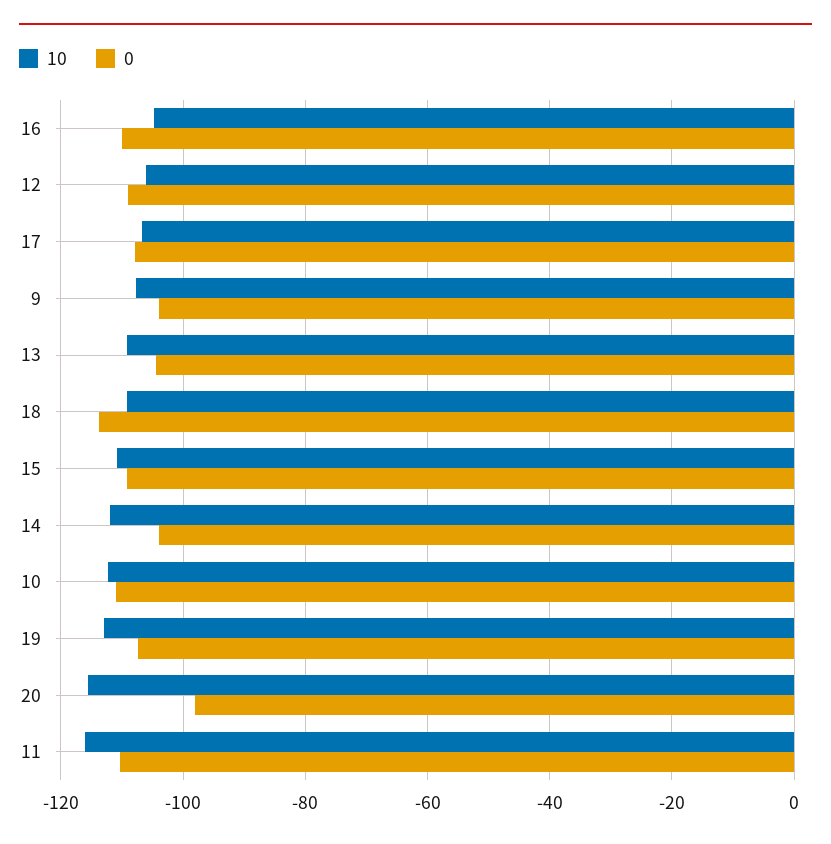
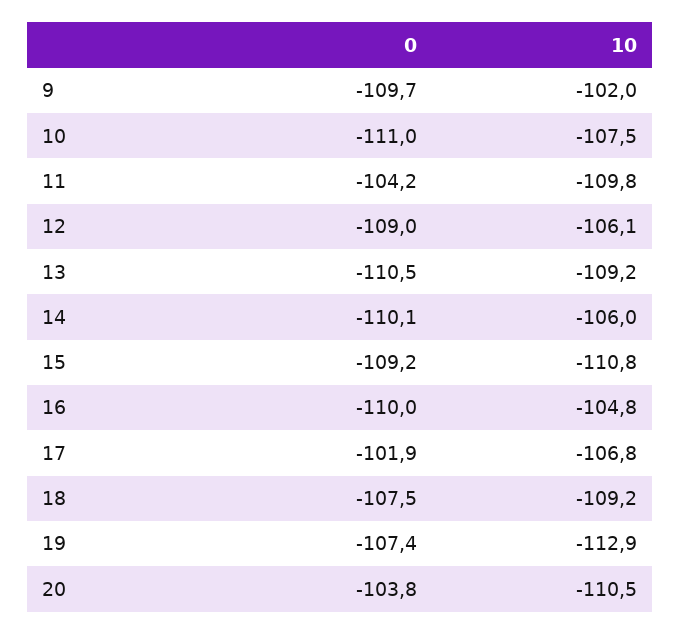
0, 17: -108 -> -101.9
10, 9: -108 -> -102
0, 9: -104 -> -109.7
0, 13: -104 -> -110.5
0, 18: -114 -> -107.5
10, 14: -112 -> -106
0, 14: -104 -> -110.1
10, 10: -112 -> -107.5
10, 20: -116 -> -110.5
0, 20: -98 -> -103.8
10, 11: -116 -> -109.8
0, 11: -110 -> -104.2

